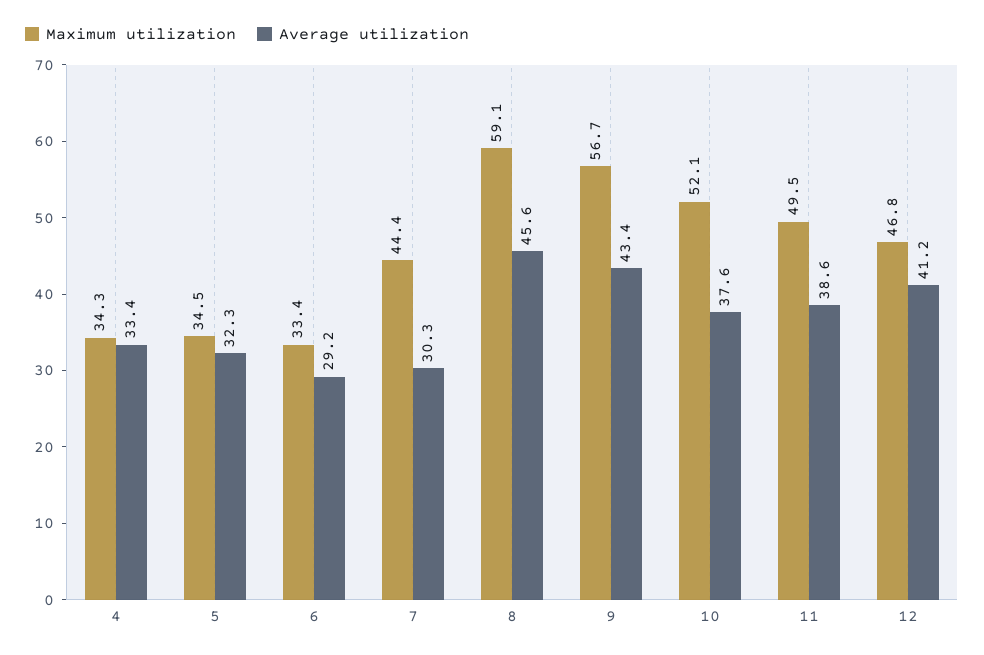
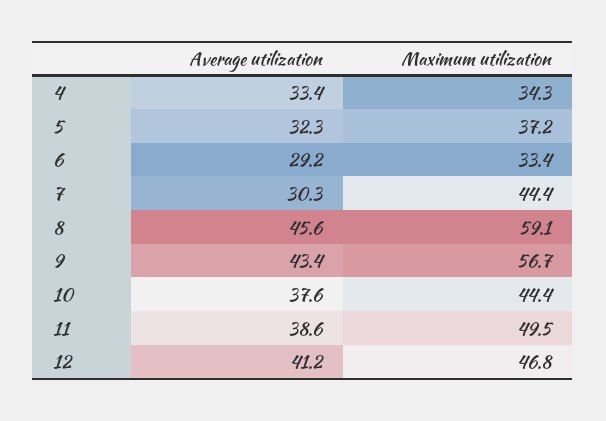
Maximum utilization, 5: 34.5 -> 37.2
Maximum utilization, 10: 52.1 -> 44.4

